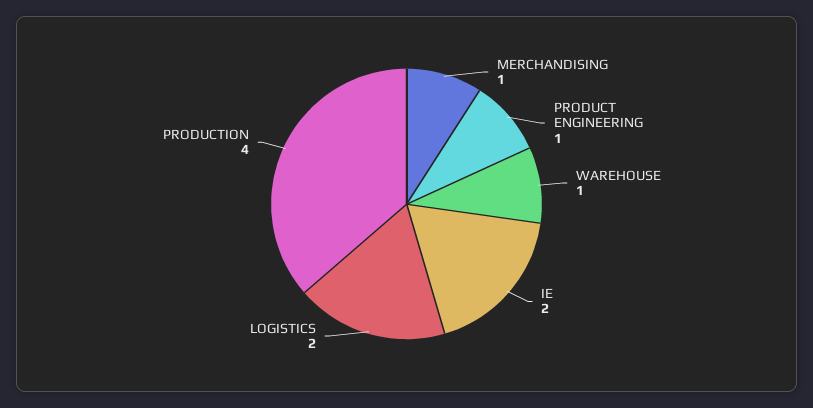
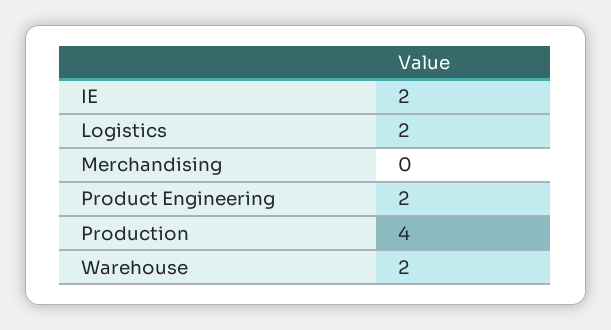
MERCHANDISING: 1 -> 0
PRODUCT ENGINEERING: 1 -> 2
WAREHOUSE: 1 -> 2

